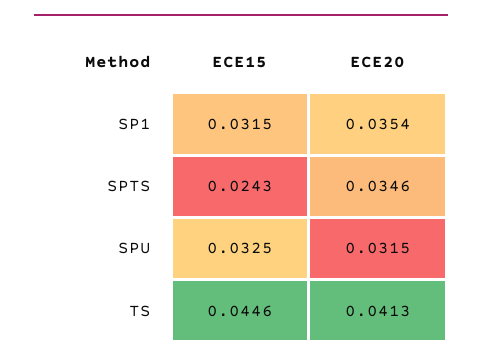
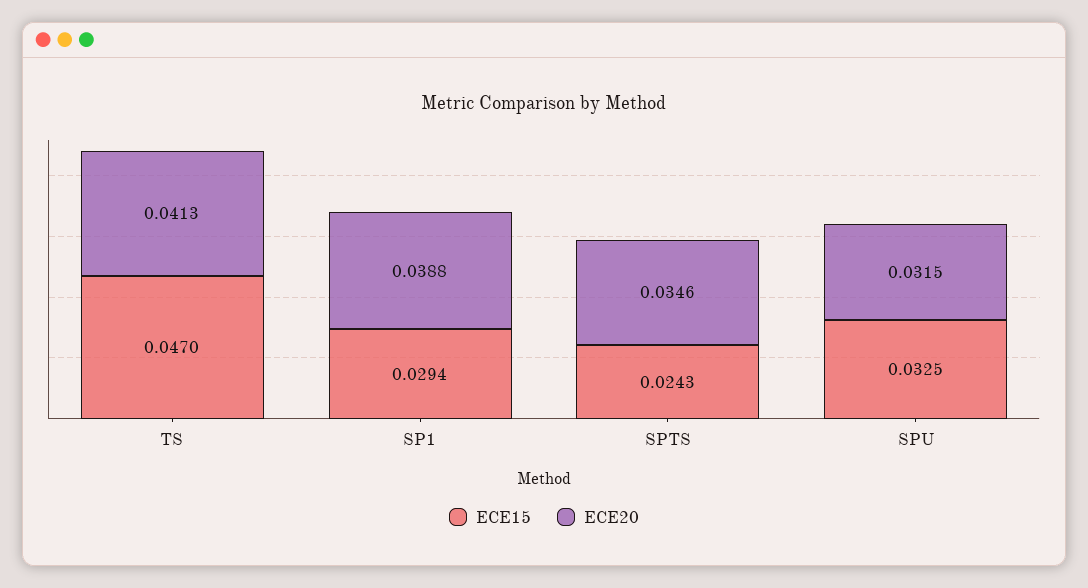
ECE15, SP1: 0.0315 -> 0.0294
ECE20, SP1: 0.0354 -> 0.0388
ECE15, TS: 0.0446 -> 0.047

